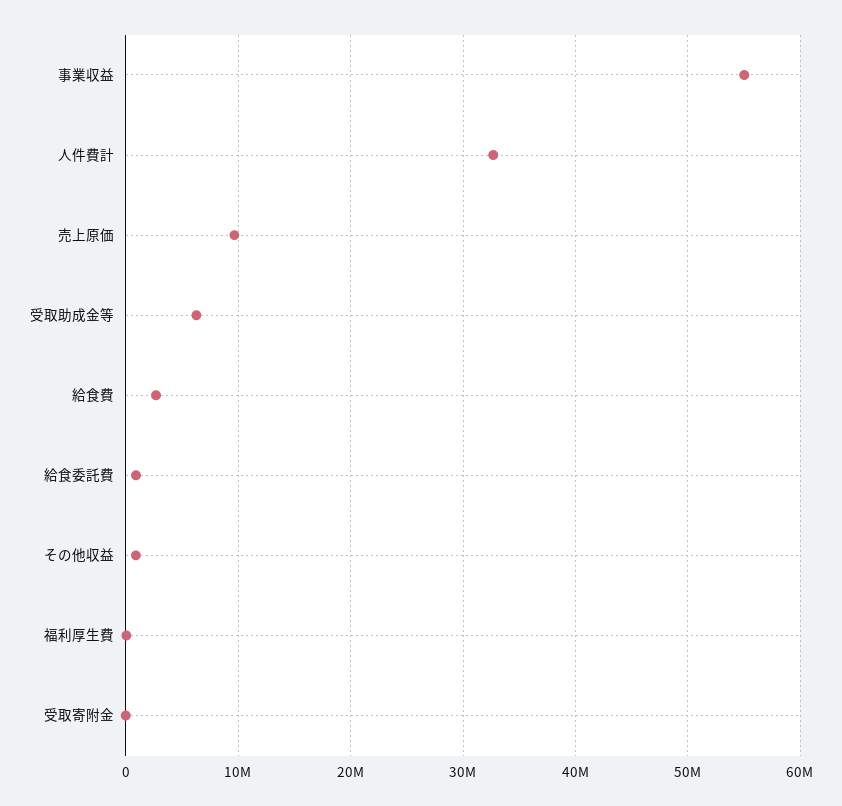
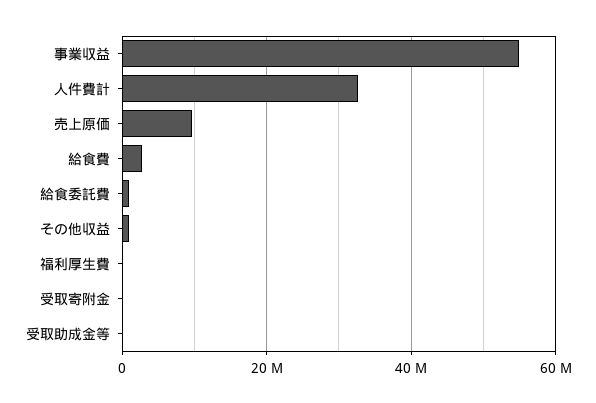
受取助成金等: 6000000 -> 0

